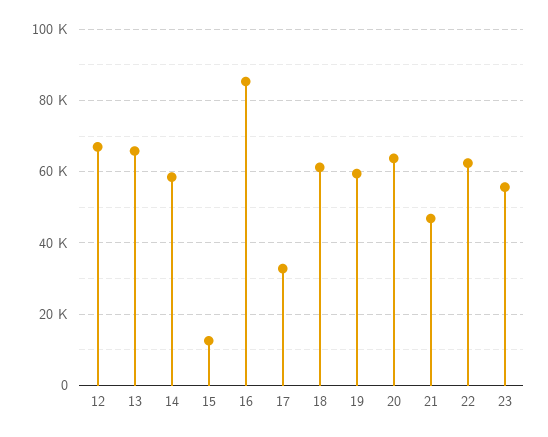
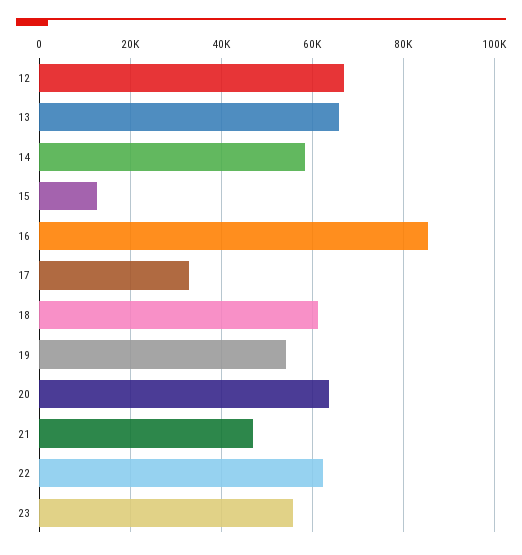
19: 60000 -> 54000

